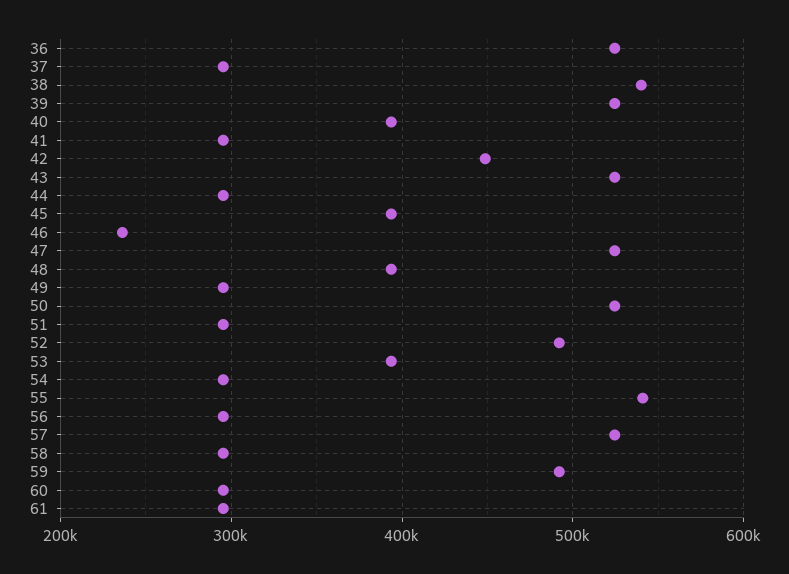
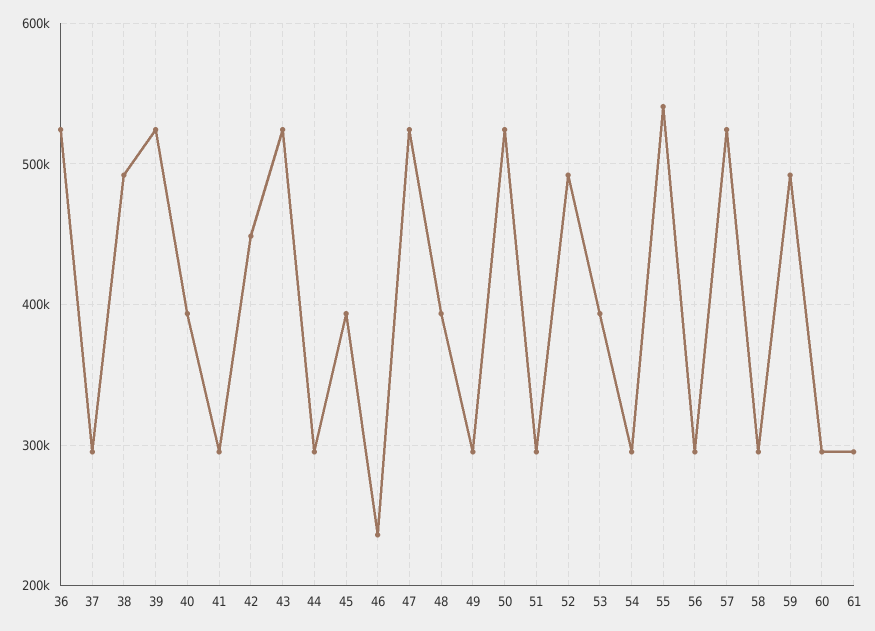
38: 540000 -> 490000

